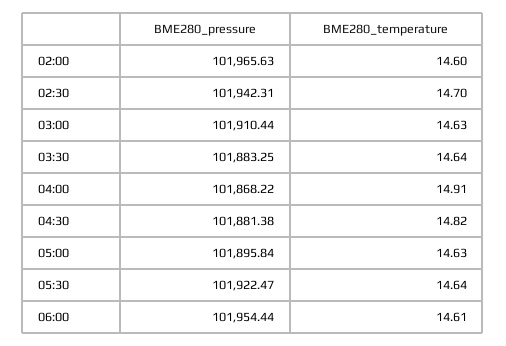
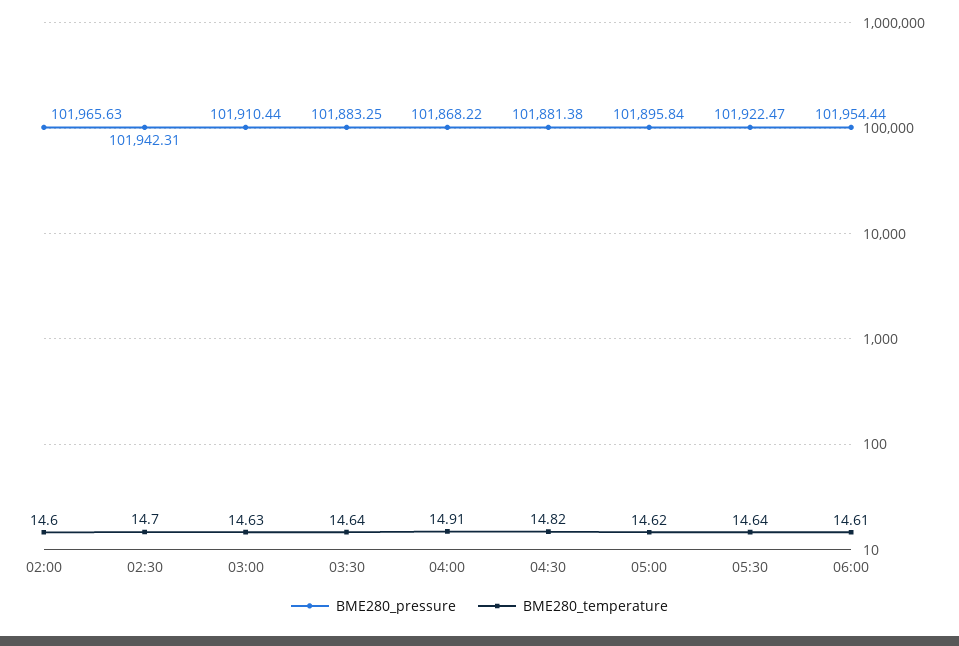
BME280_temperature, 05:00: 14.63 -> 14.62

